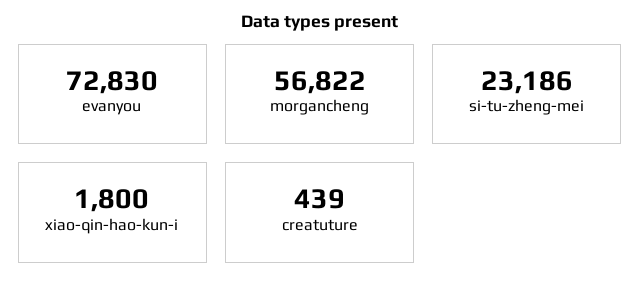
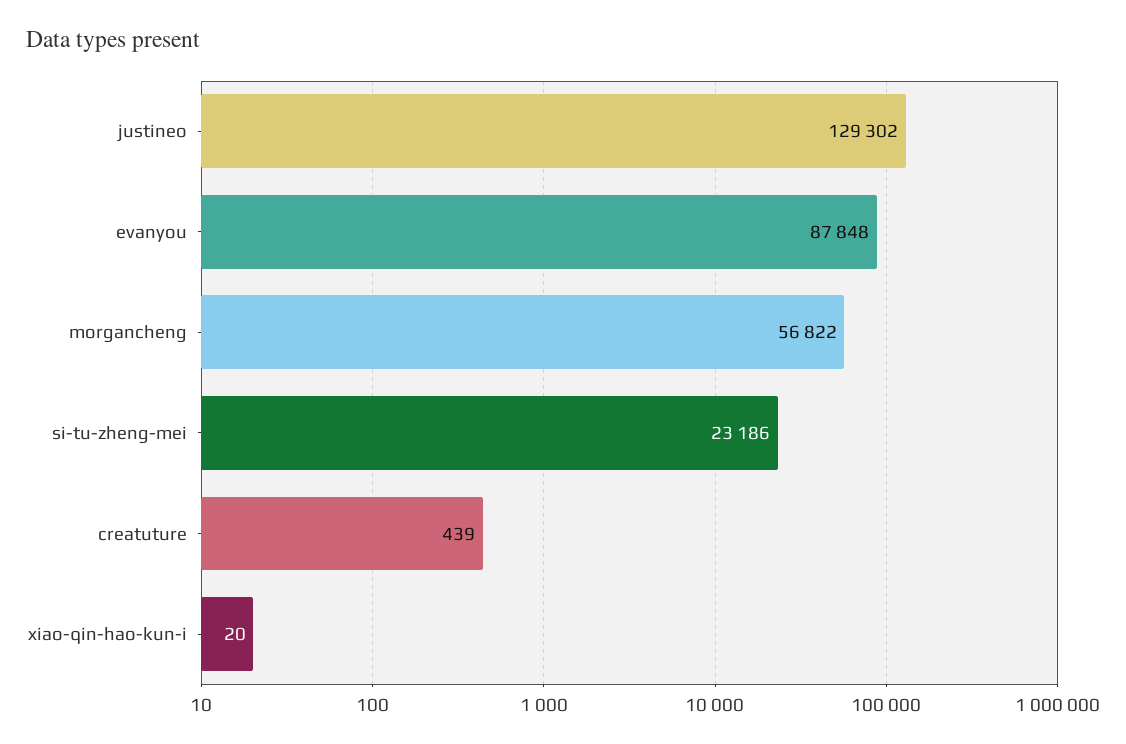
evanyou: 72830 -> 87848
xiao-qin-hao-kun-i: 1800 -> 20
justineo: none -> 129302

